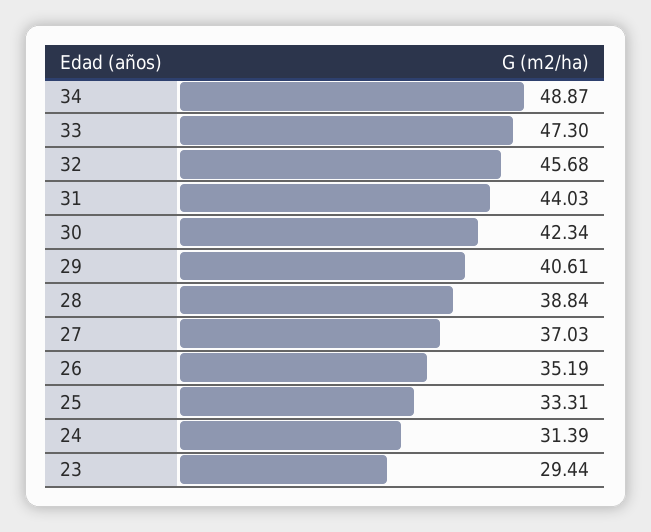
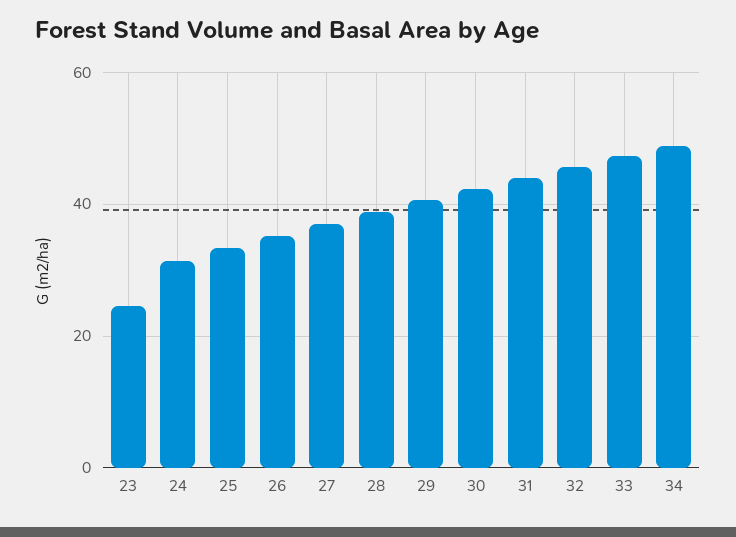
23: 29.44 -> 24

